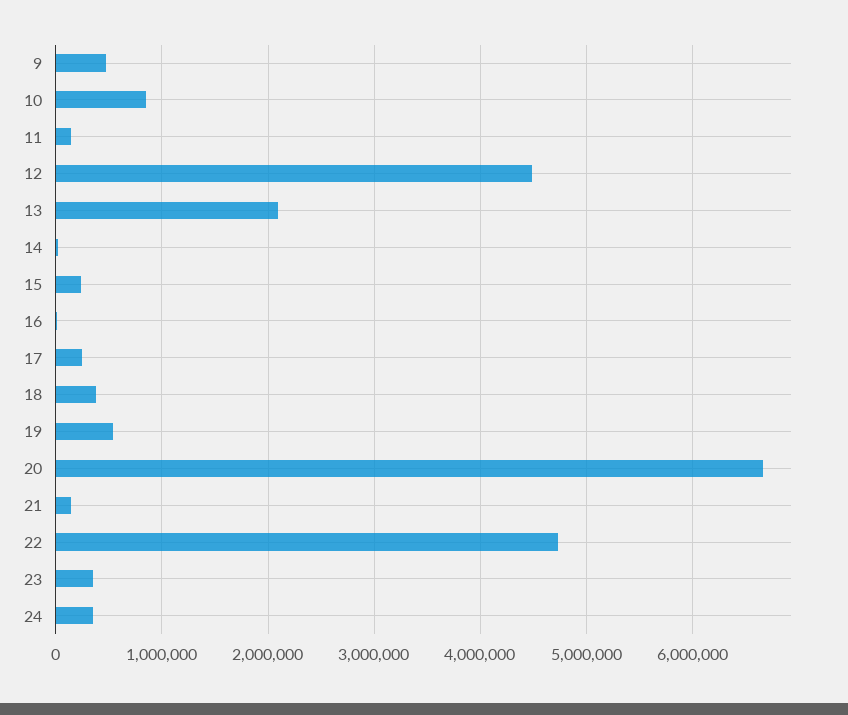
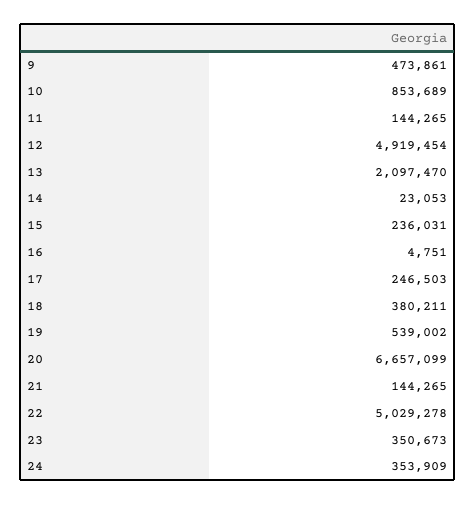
12: 4500000 -> 4919454
22: 4700000 -> 5029278

